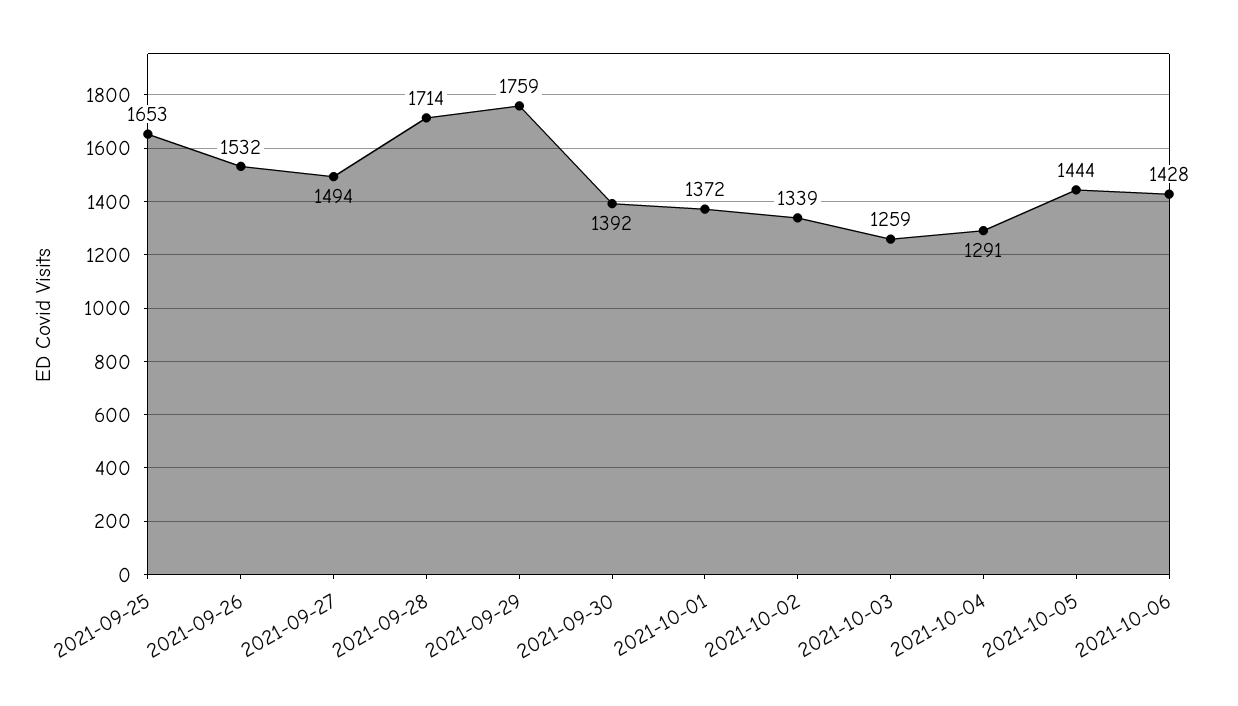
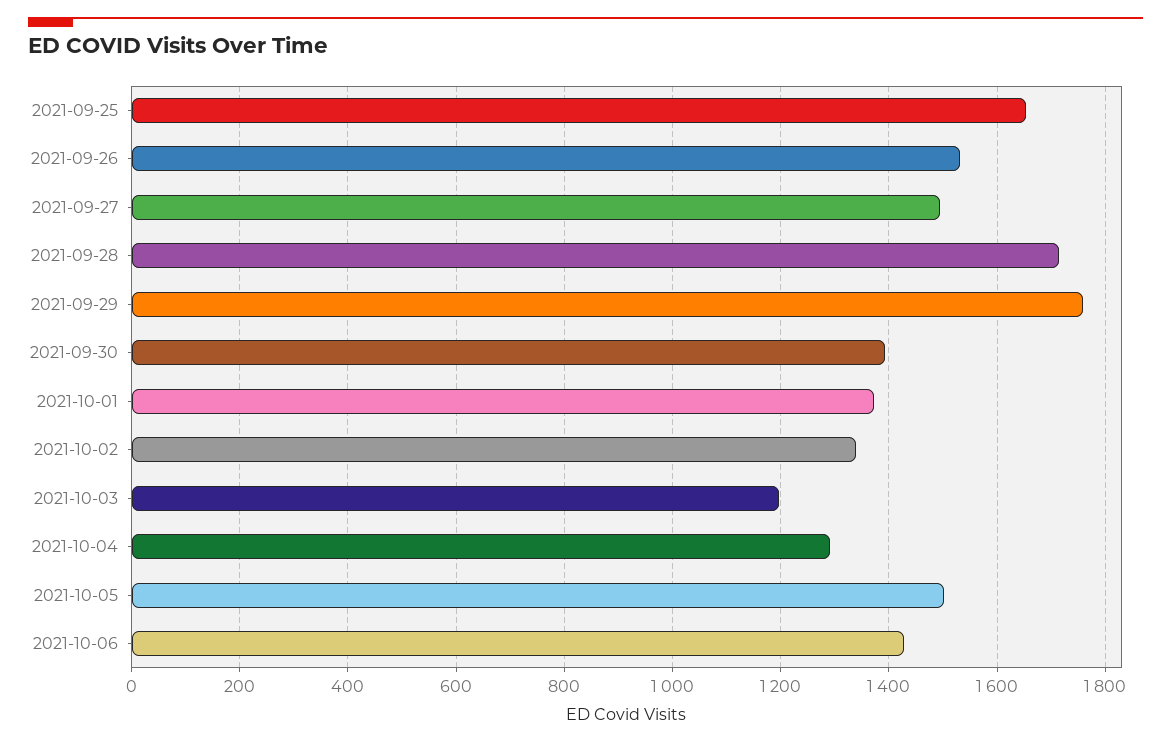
2021-10-03: 1259 -> 1200
2021-10-05: 1444 -> 1500

